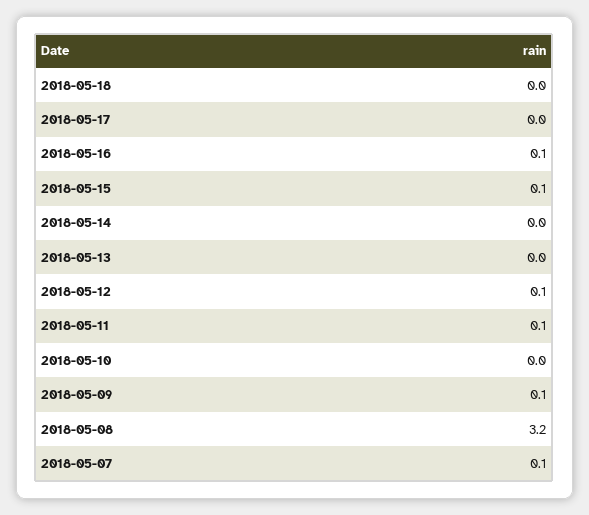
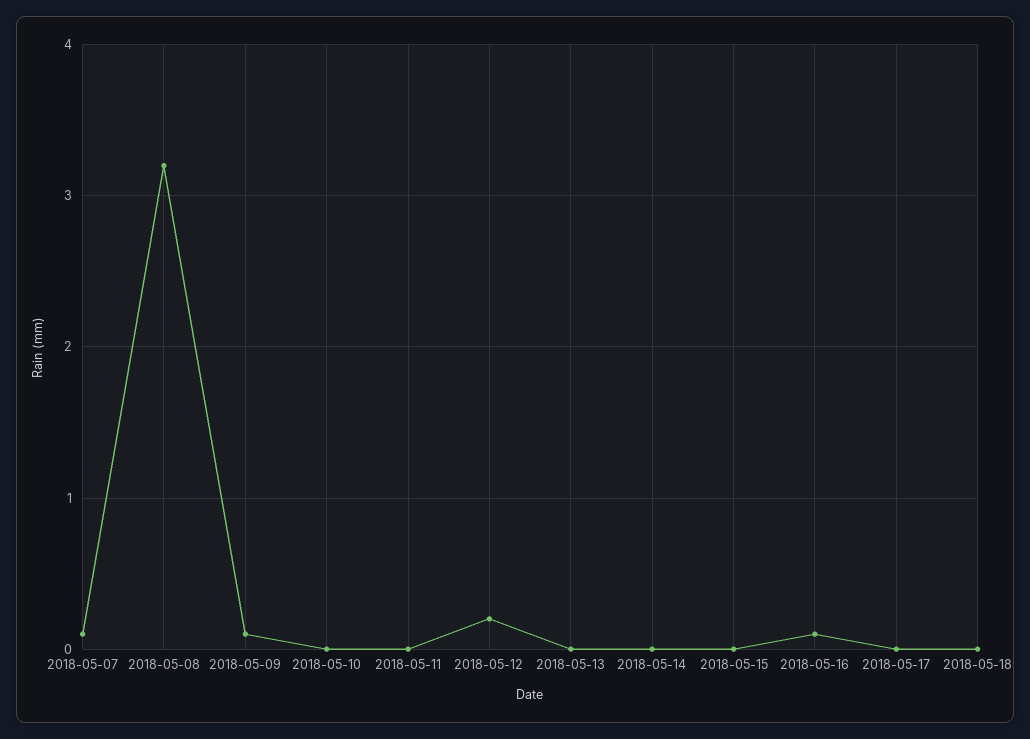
2018-05-15: 0.1 -> 0
2018-05-12: 0.1 -> 0.2
2018-05-11: 0.1 -> 0

